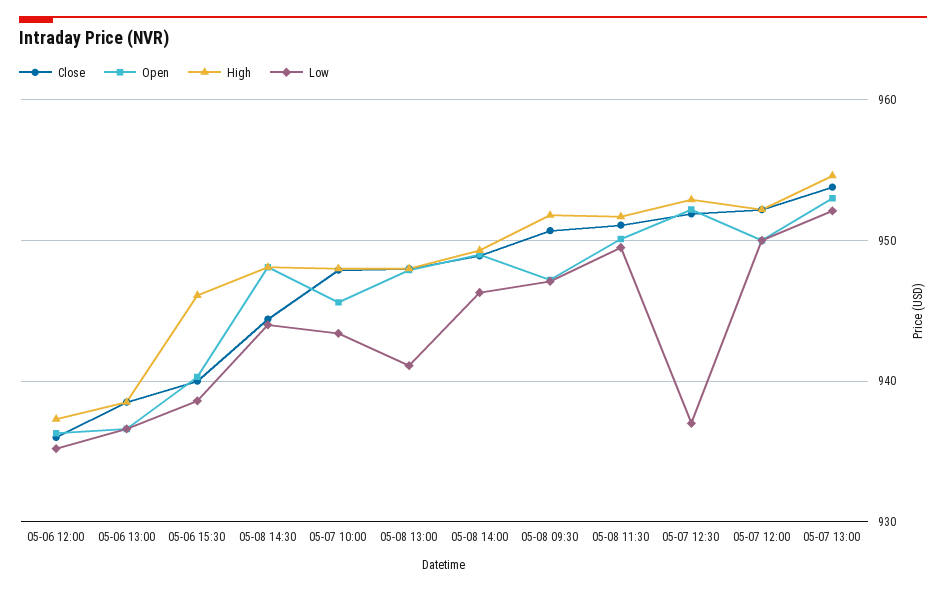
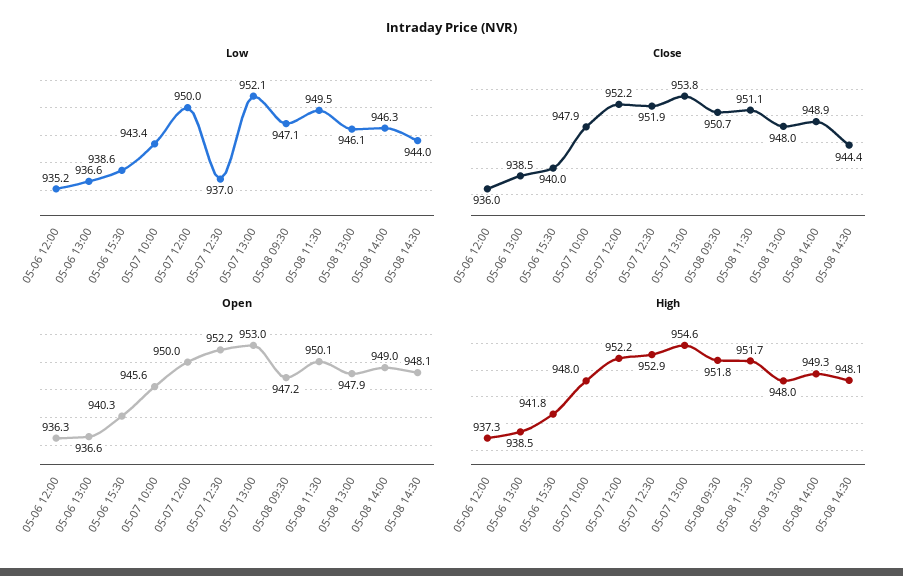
High, 05-06 15:30: 946 -> 941.8
Low, 05-08 13:00: 941 -> 946.1

